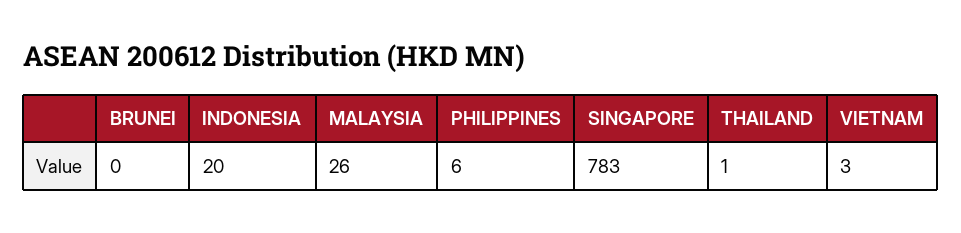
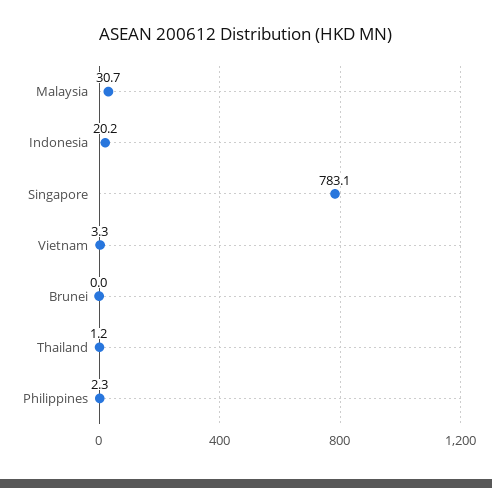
MALAYSIA: 26 -> 30.7
PHILIPPINES: 6 -> 2.3

